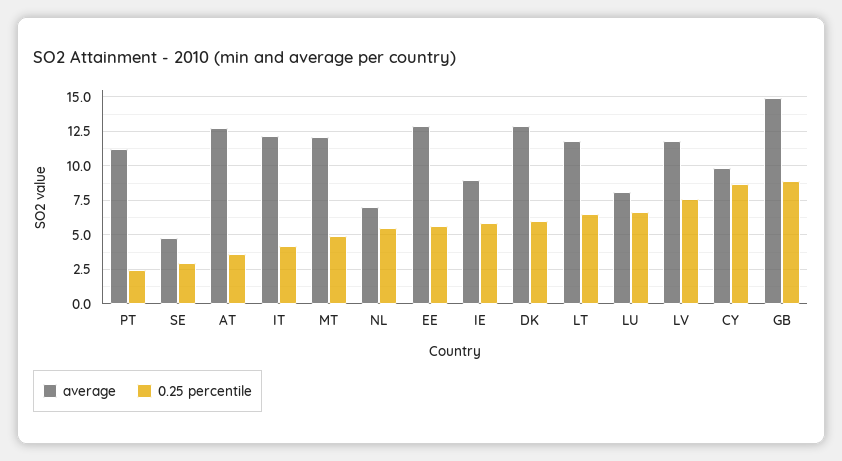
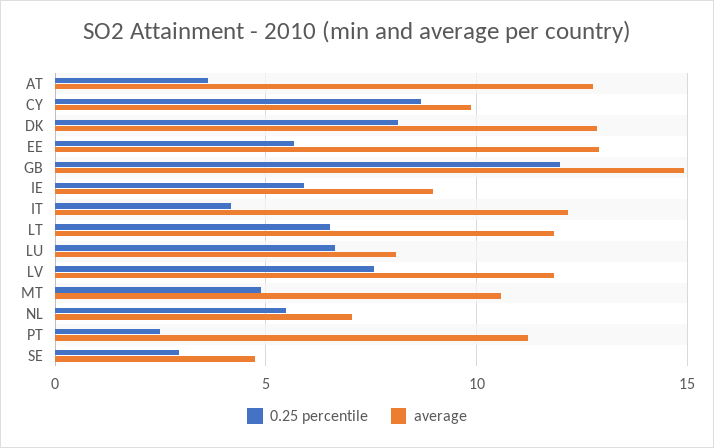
average, MT: 12 -> 10.5
0.25 percentile, DK: 6 -> 8
0.25 percentile, GB: 9 -> 12

